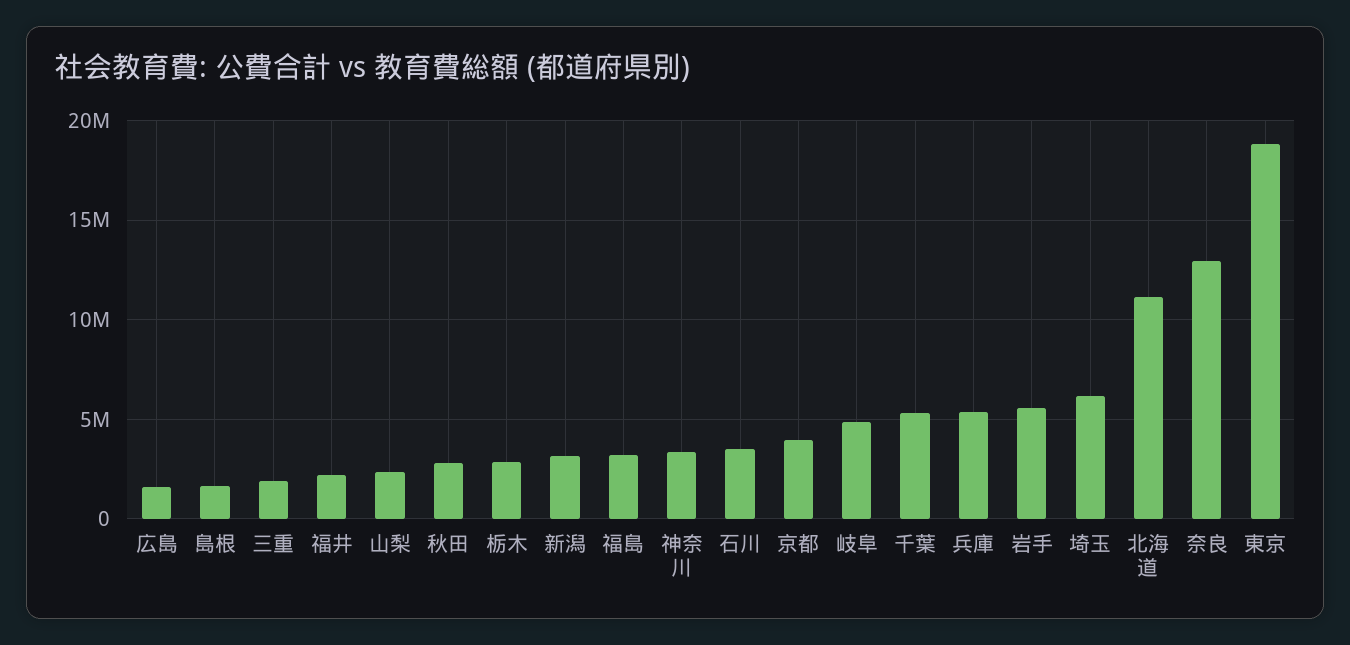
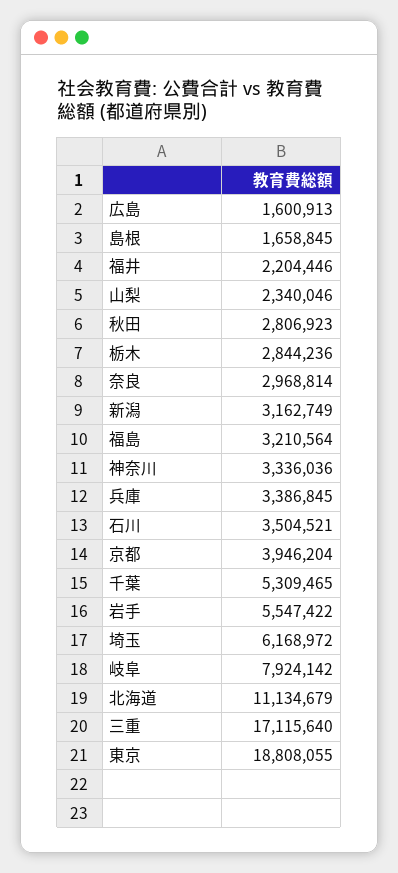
三重: 2000000 -> 17115640
岐阜: 5000000 -> 7924142
兵庫: 5500000 -> 3386845
奈良: 13000000 -> 2968814

